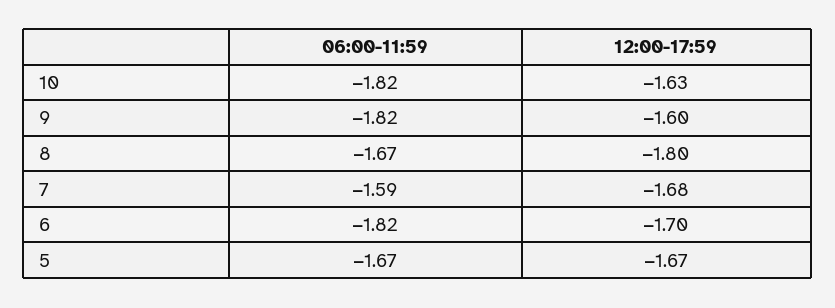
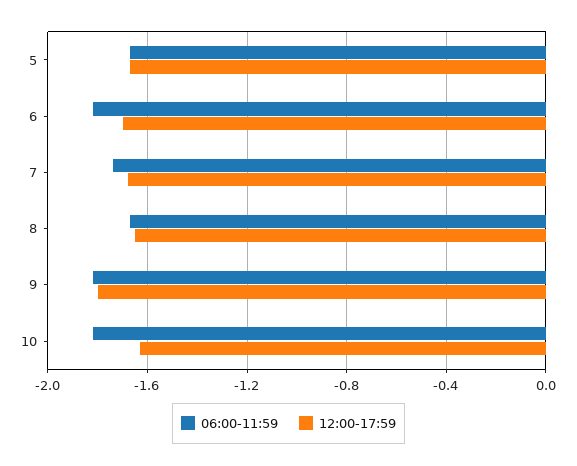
12:00-17:59, 9: -1.6 -> -1.8
12:00-17:59, 8: -1.8 -> -1.65
06:00-11:59, 7: -1.59 -> -1.75

